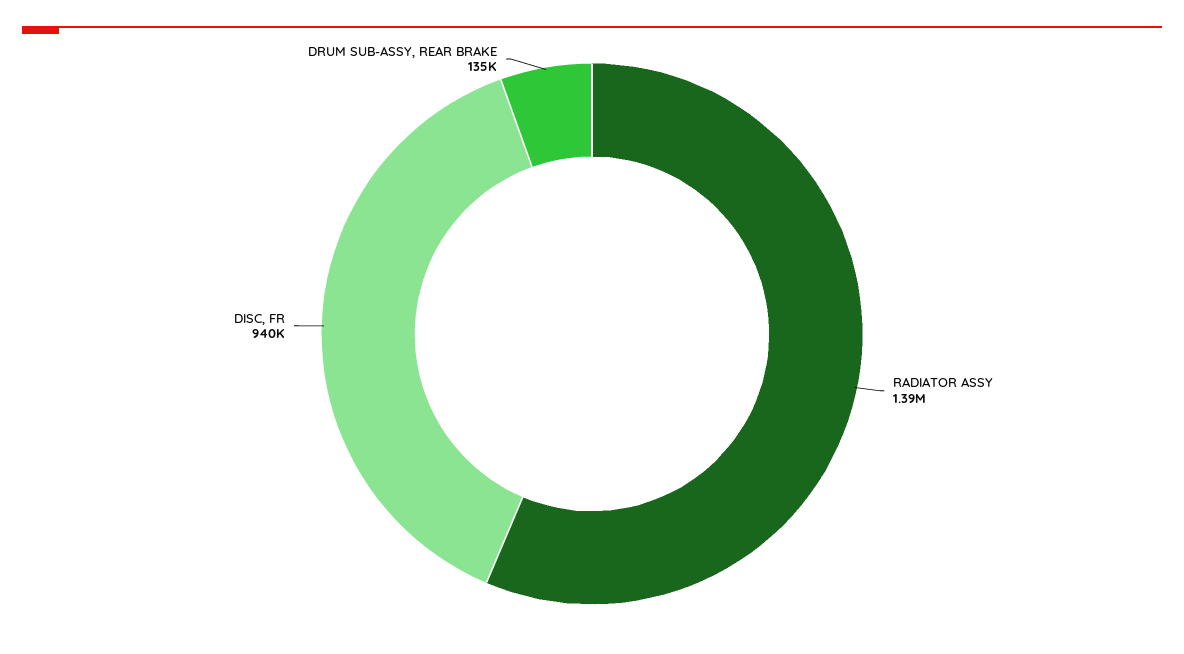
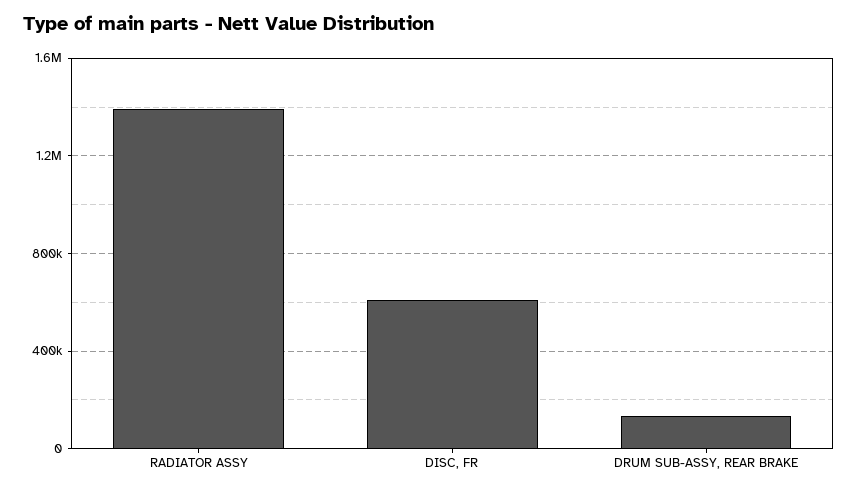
DISC, FR: 940000 -> 600000

